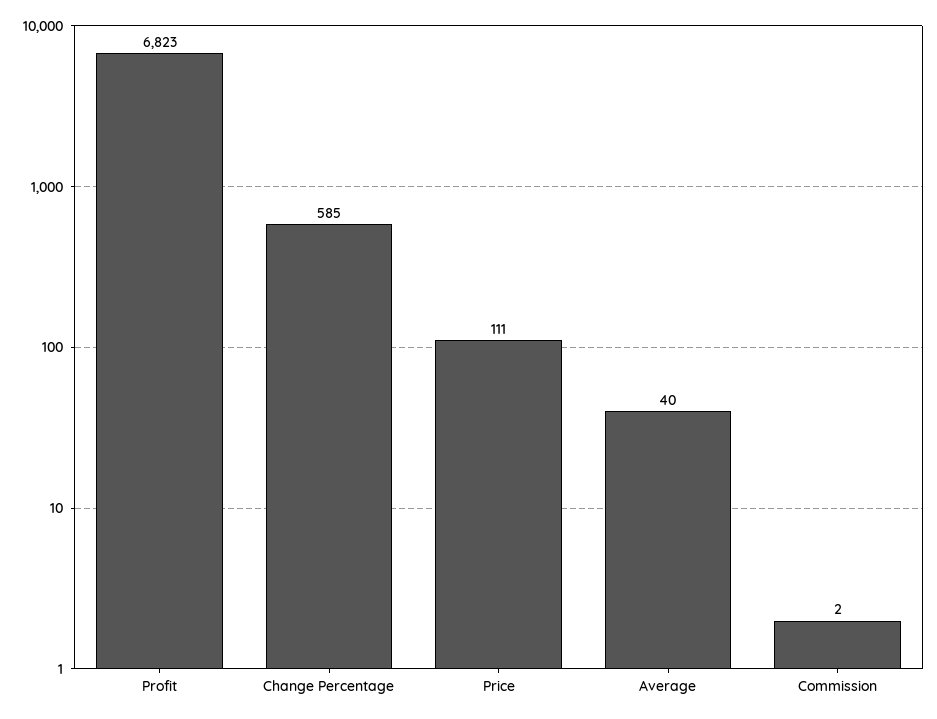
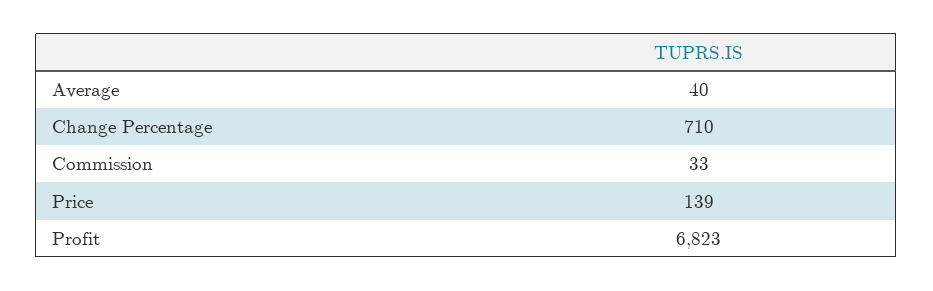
Change Percentage: 585 -> 710
Price: 111 -> 139
Commission: 2 -> 33

